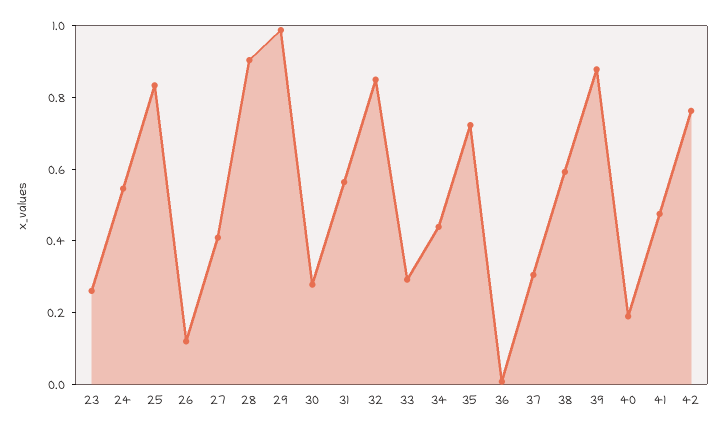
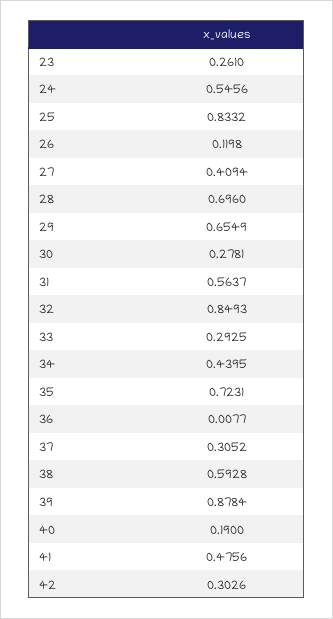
28: 0.9 -> 0.696
29: 1 -> 0.6549
42: 0.75 -> 0.3026

